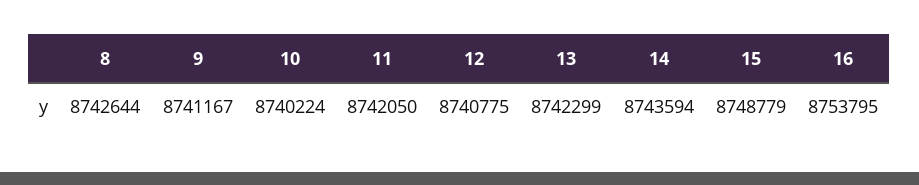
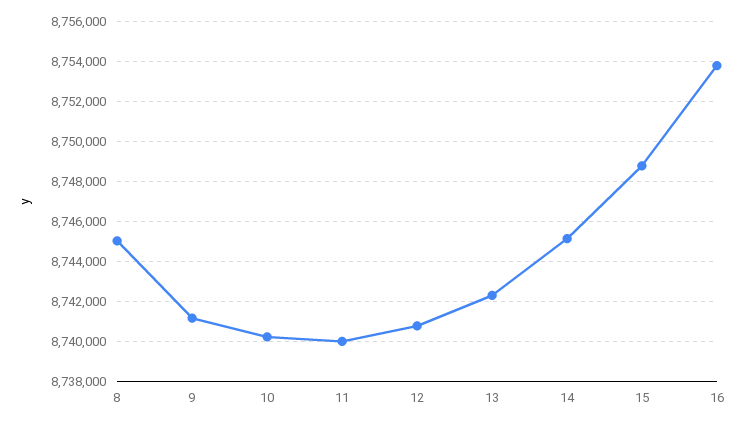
8: 8742644 -> 8745000
11: 8742050 -> 8740000
14: 8743594 -> 8745000

